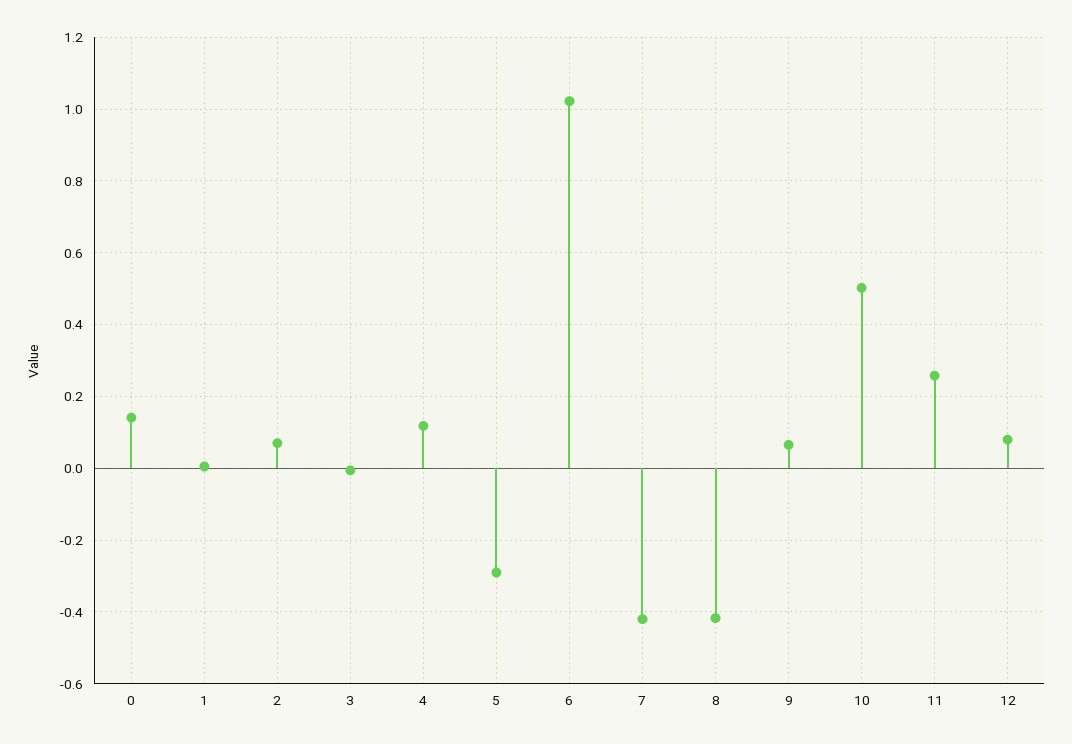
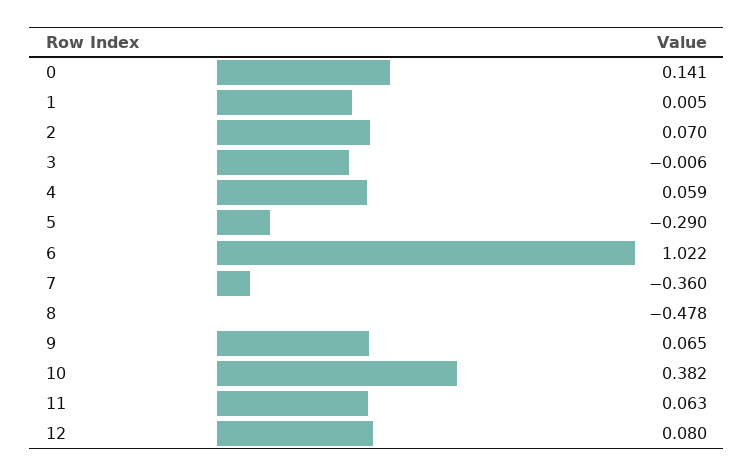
4: 0.12 -> 0.059
7: -0.42 -> -0.36
8: -0.42 -> -0.478
10: 0.5 -> 0.382
11: 0.26 -> 0.063

